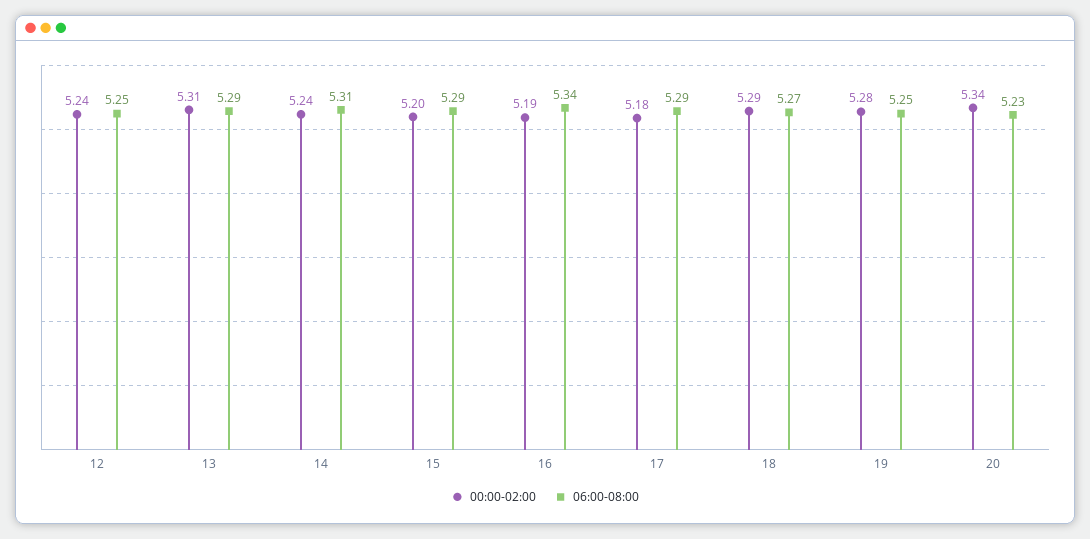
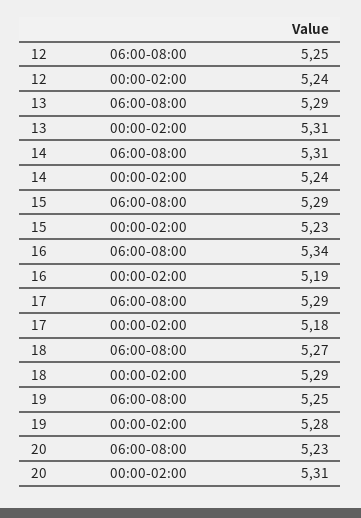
00:00-02:00, 15: 5.2 -> 5.23
00:00-02:00, 20: 5.34 -> 5.31

